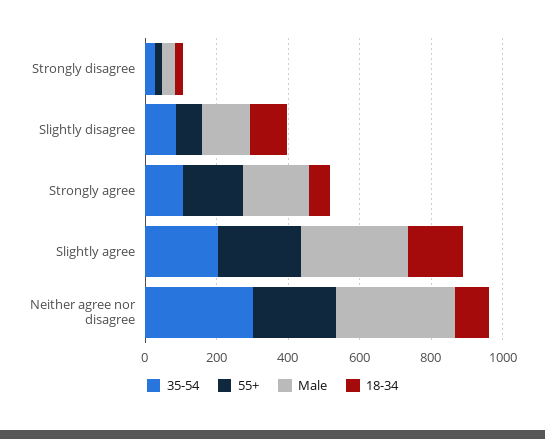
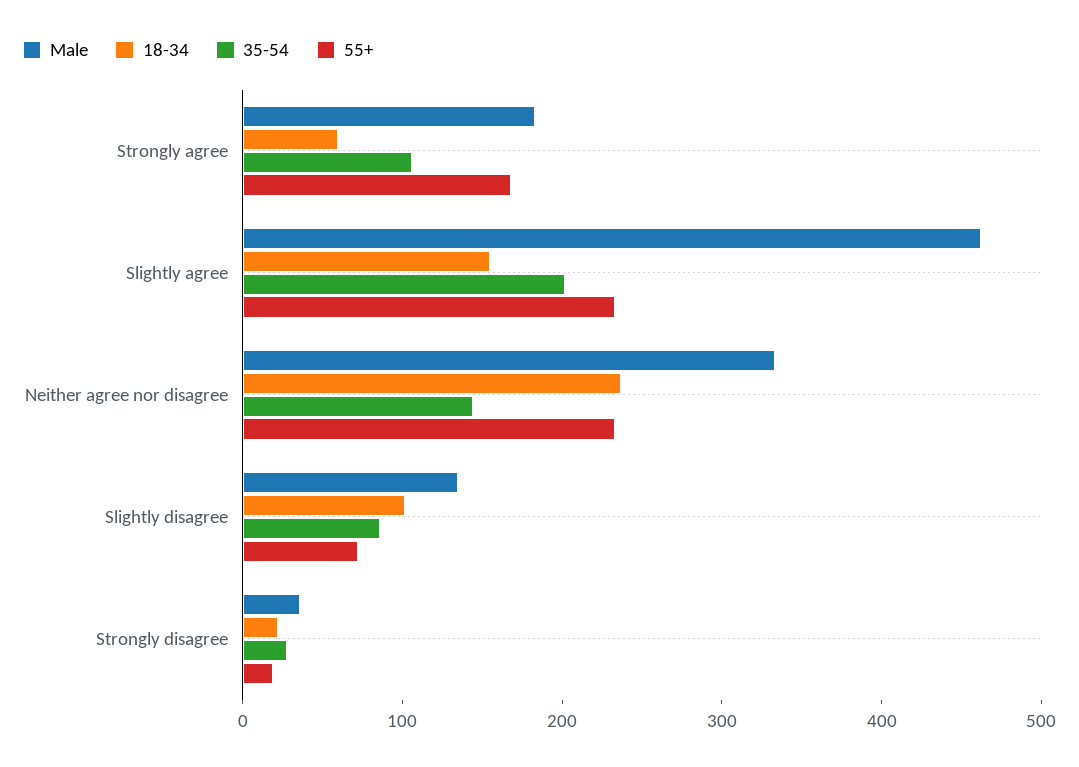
Male, Slightly agree: 300 -> 460
35-54, Neither agree nor disagree: 300 -> 140
18-34, Neither agree nor disagree: 100 -> 240

